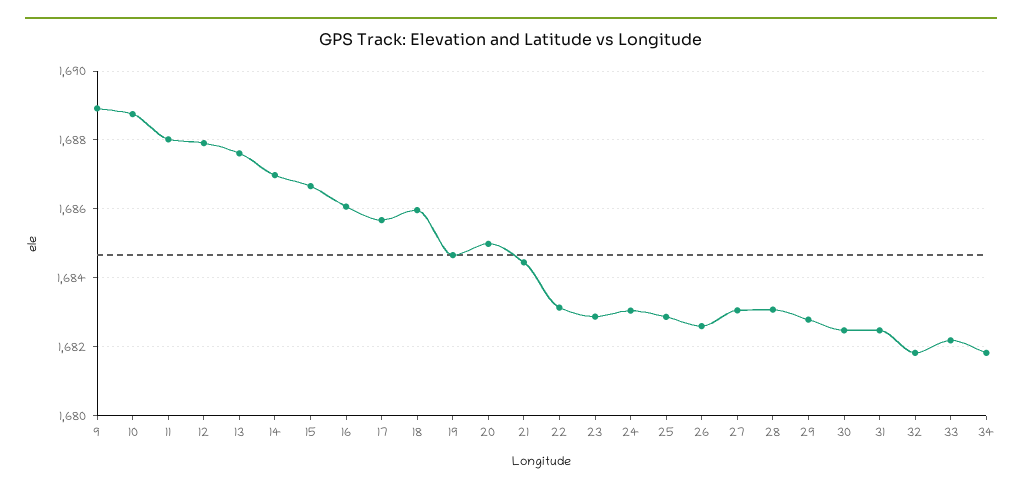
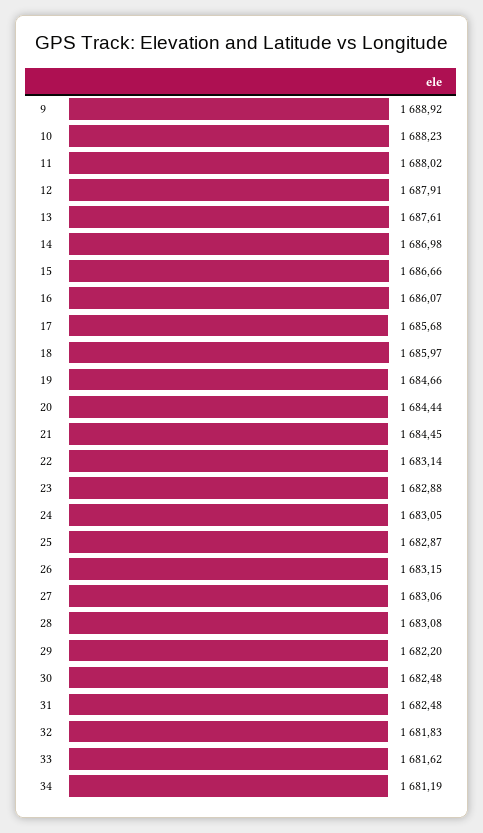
10: 1688.8 -> 1688.23
20: 1685 -> 1684.44
26: 1682.6 -> 1683.15
29: 1682.8 -> 1682.2
33: 1682.2 -> 1681.62
34: 1681.8 -> 1681.19

